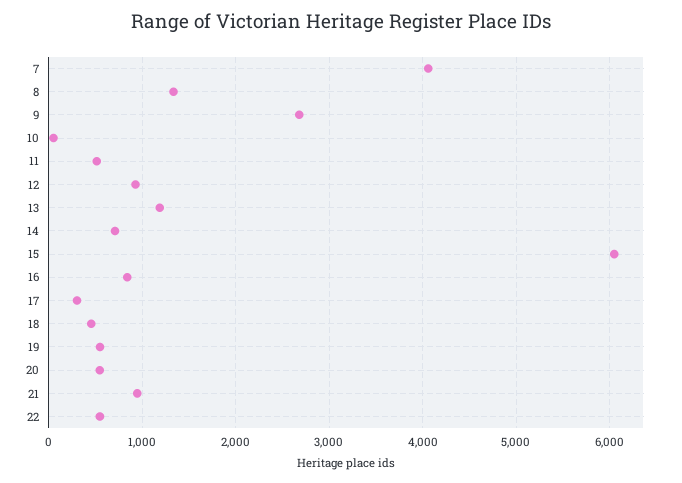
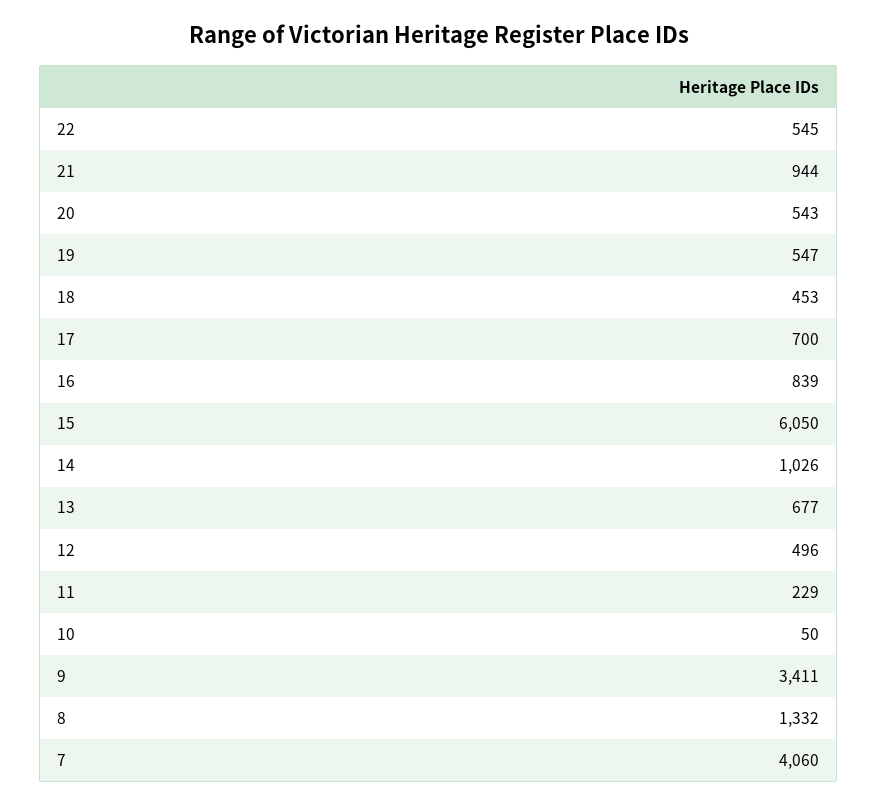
9: 2700 -> 3411
11: 500 -> 229
12: 900 -> 496
13: 1200 -> 677
14: 700 -> 1026
17: 300 -> 700

